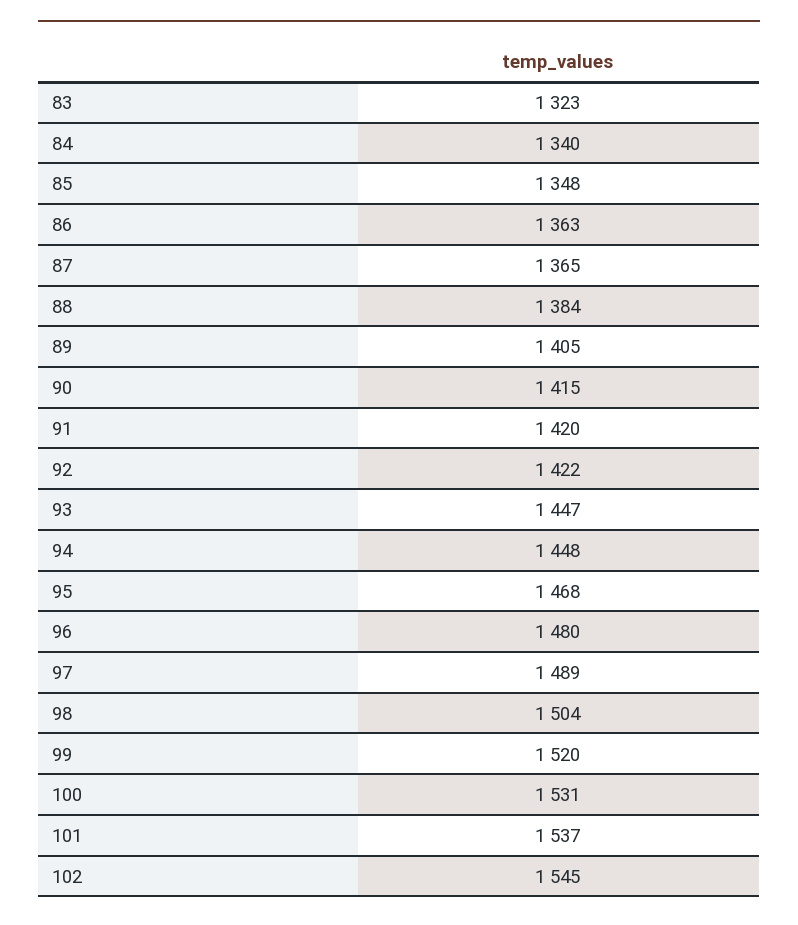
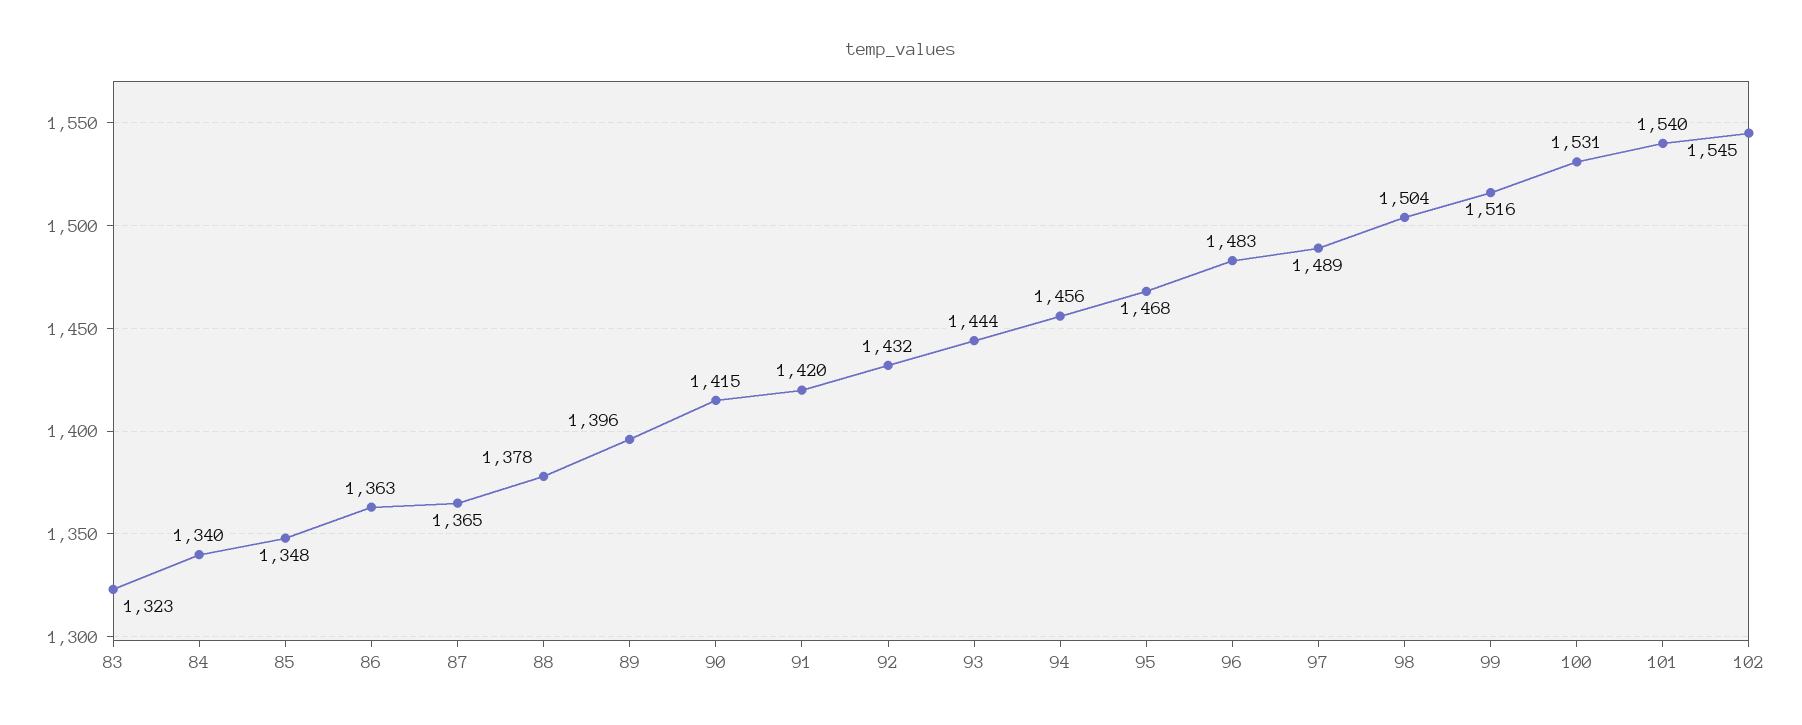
88: 1384 -> 1378
89: 1405 -> 1396
92: 1422 -> 1432
93: 1447 -> 1444
94: 1448 -> 1456
96: 1480 -> 1483
99: 1520 -> 1516
101: 1537 -> 1540

